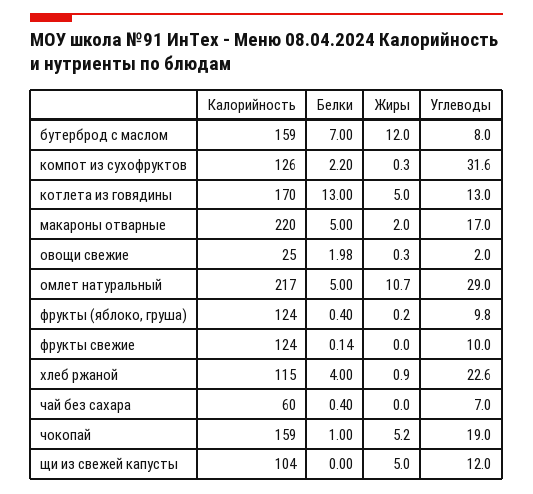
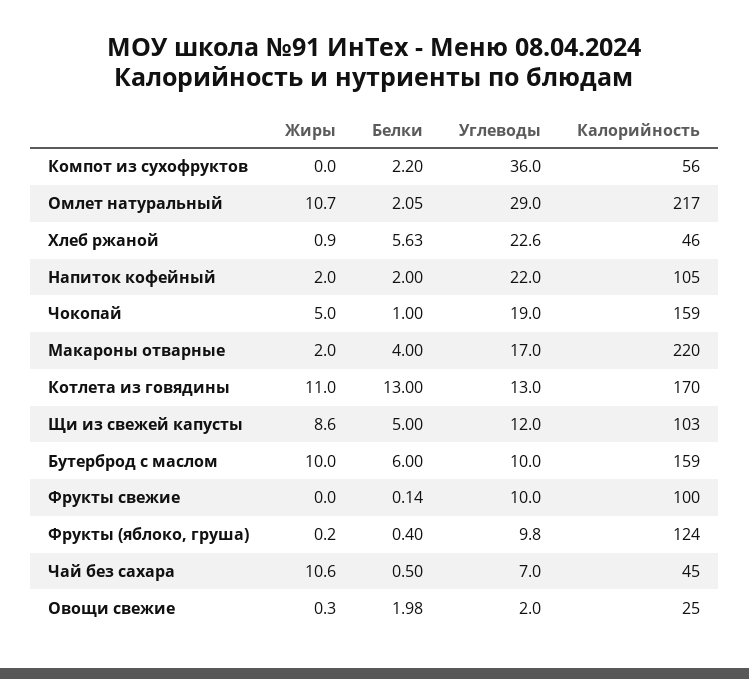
Белки, бутерброд с маслом: 7 -> 6
Жиры, бутерброд с маслом: 12 -> 10
Углеводы, бутерброд с маслом: 8 -> 10
Калорийность, компот из сухофруктов: 126 -> 56
Жиры, компот из сухофруктов: 0.3 -> 0
Углеводы, компот из сухофруктов: 31.6 -> 36
Жиры, котлета из говядины: 5 -> 11
Белки, макароны отварные: 5 -> 4
Белки, омлет натуральный: 5 -> 2.05
Калорийность, фрукты свежие: 124 -> 100
Калорийность, хлеб ржаной: 115 -> 46
Белки, хлеб ржаной: 4 -> 5.63
Калорийность, чай без сахара: 60 -> 45
Белки, чай без сахара: 0.4 -> 0.5
Жиры, чай без сахара: 0 -> 10.6
Жиры, чокопай: 5.2 -> 5
Калорийность, щи из свежей капусты: 104 -> 103
Белки, щи из свежей капусты: 0 -> 5
Жиры, щи из свежей капусты: 5 -> 8.6
Жиры, Напиток кофейный: none -> 2
Белки, Напиток кофейный: none -> 2
Углеводы, Напиток кофейный: none -> 22
Калорийность, Напиток кофейный: none -> 105

